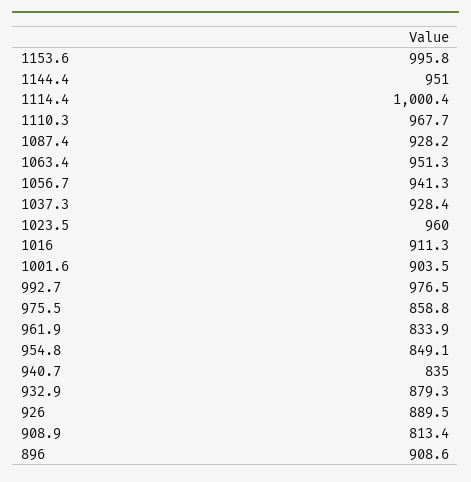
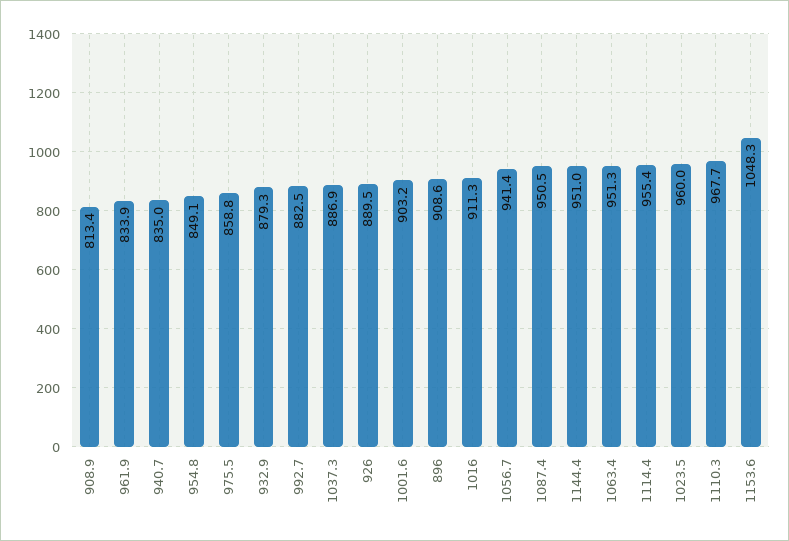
1153.6: 995.8 -> 1048.3
1114.4: 1000.4 -> 955.4
1087.4: 928.2 -> 950.5
1056.7: 941.3 -> 941.4
1037.3: 928.4 -> 886.9
1001.6: 903.5 -> 903.2
992.7: 976.5 -> 882.5

